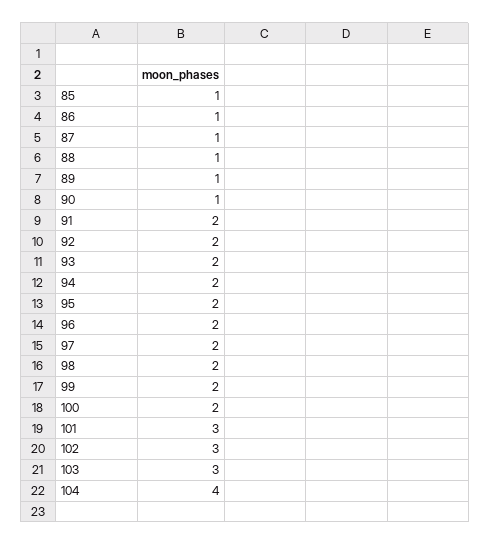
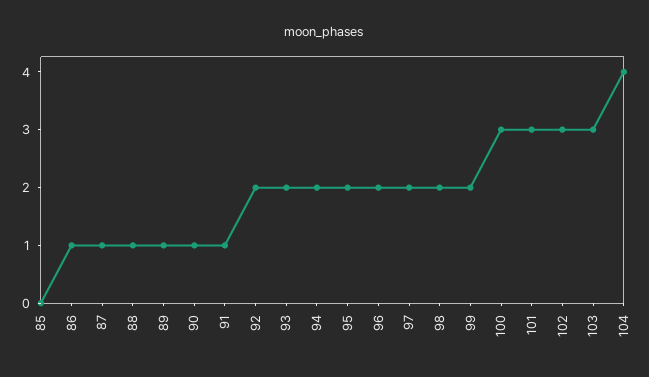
85: 1 -> 0
91: 2 -> 1
100: 2 -> 3

